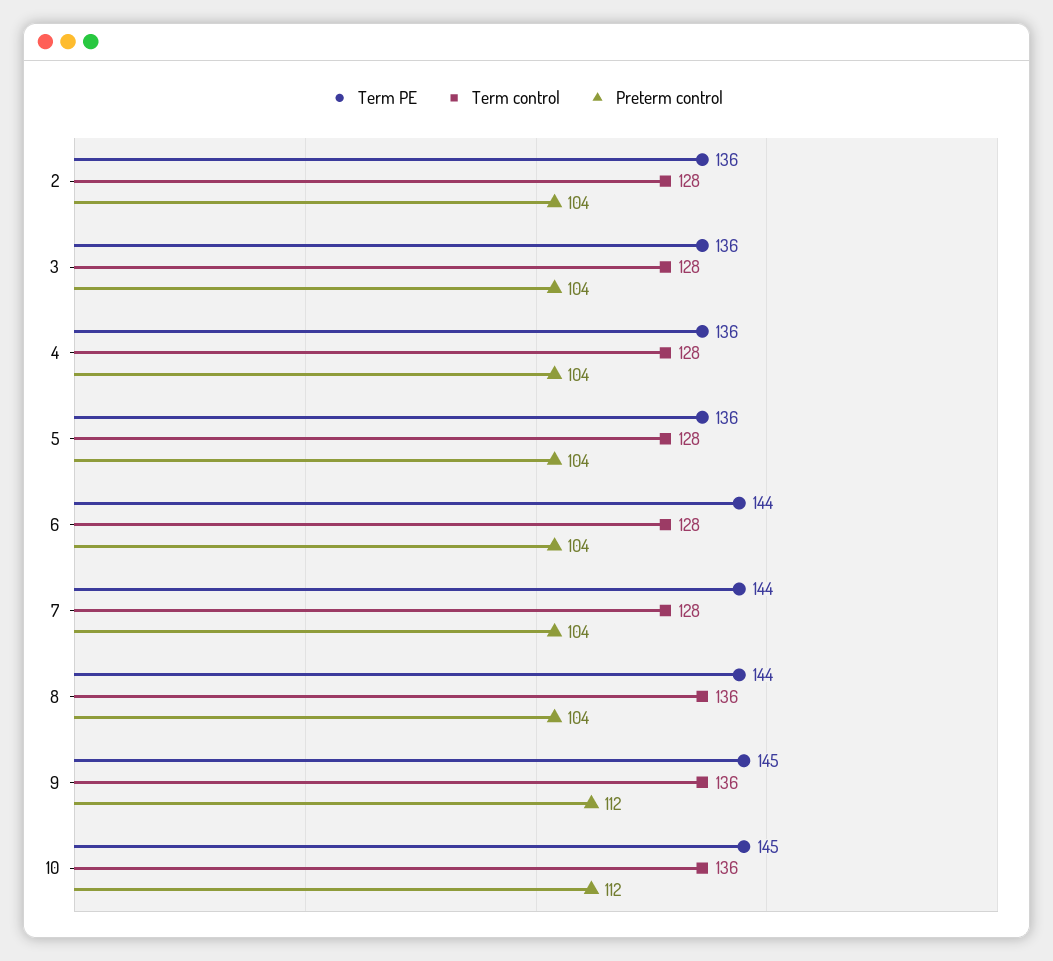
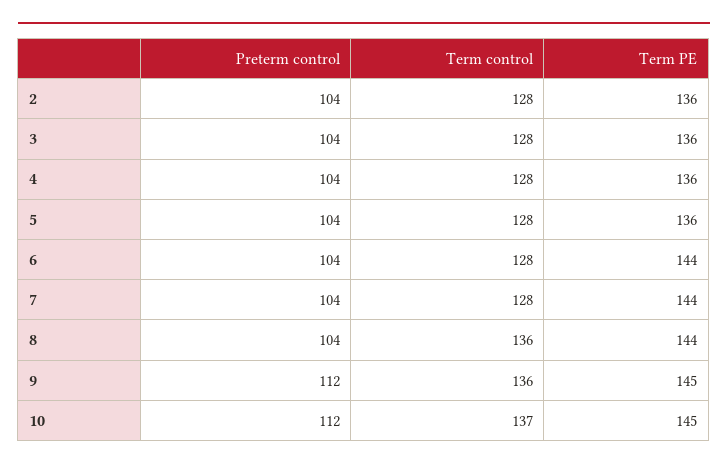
Term control, 10: 136 -> 137

